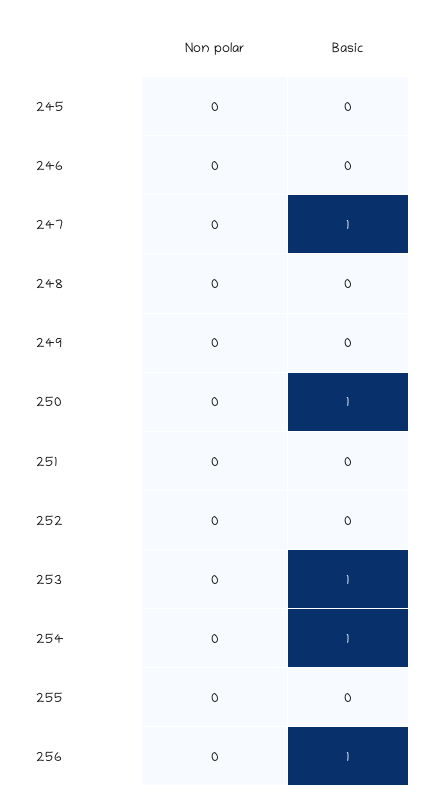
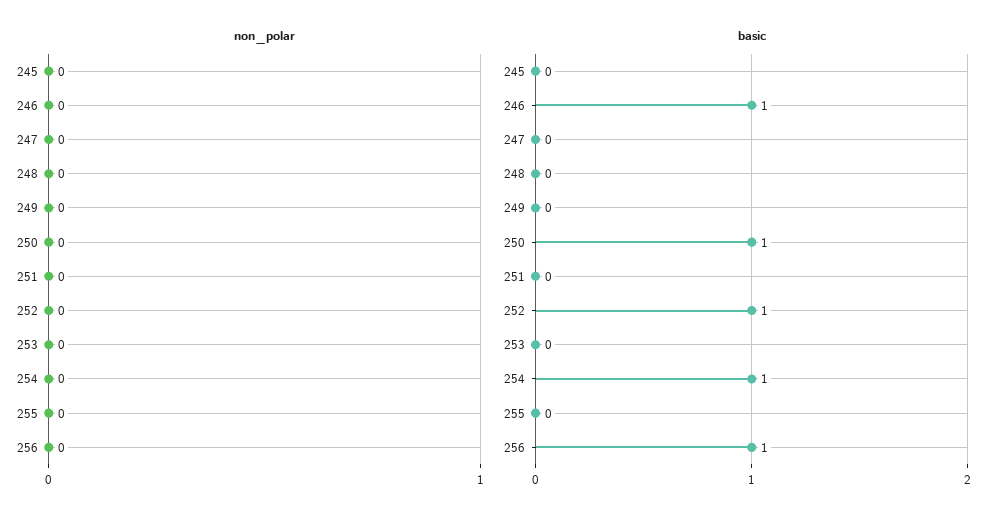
Basic, 246: 0 -> 1
Basic, 247: 1 -> 0
Basic, 252: 0 -> 1
Basic, 253: 1 -> 0

